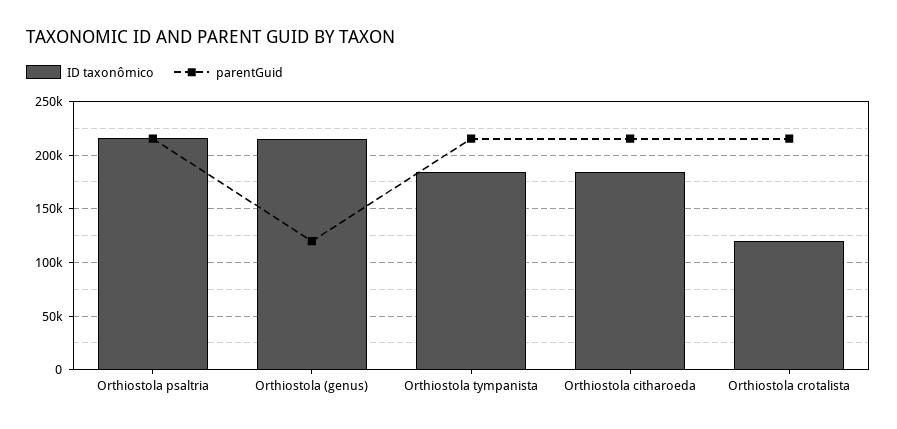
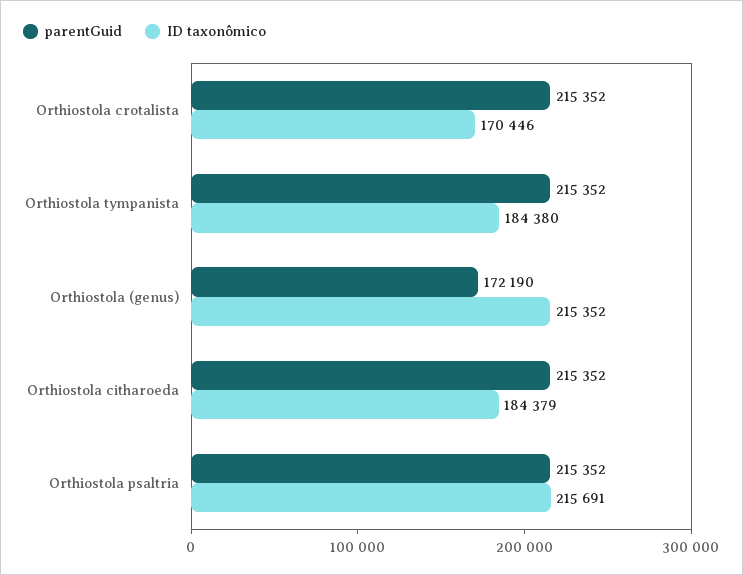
parentGuid, Orthiostola (genus): 120000 -> 172190
ID taxonômico, Orthiostola crotalista: 120000 -> 170446

